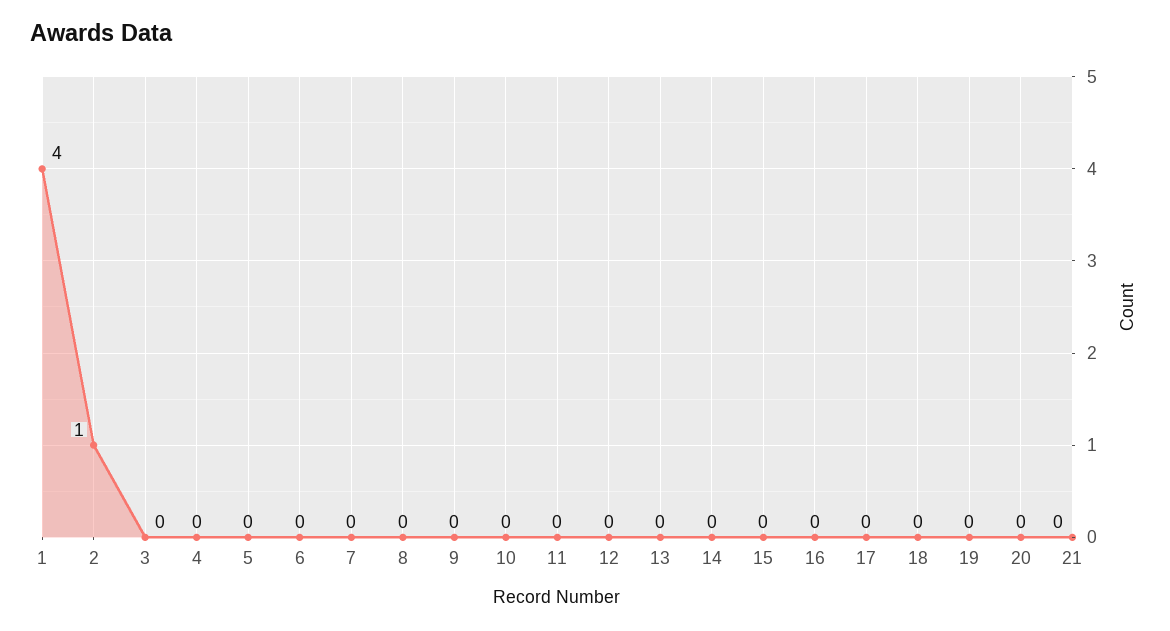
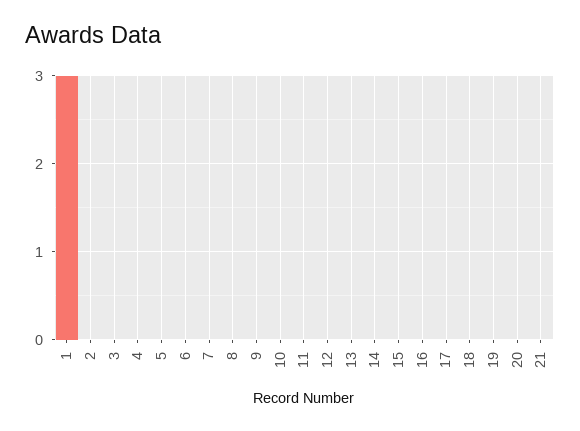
1: 4 -> 3
2: 1 -> 0

